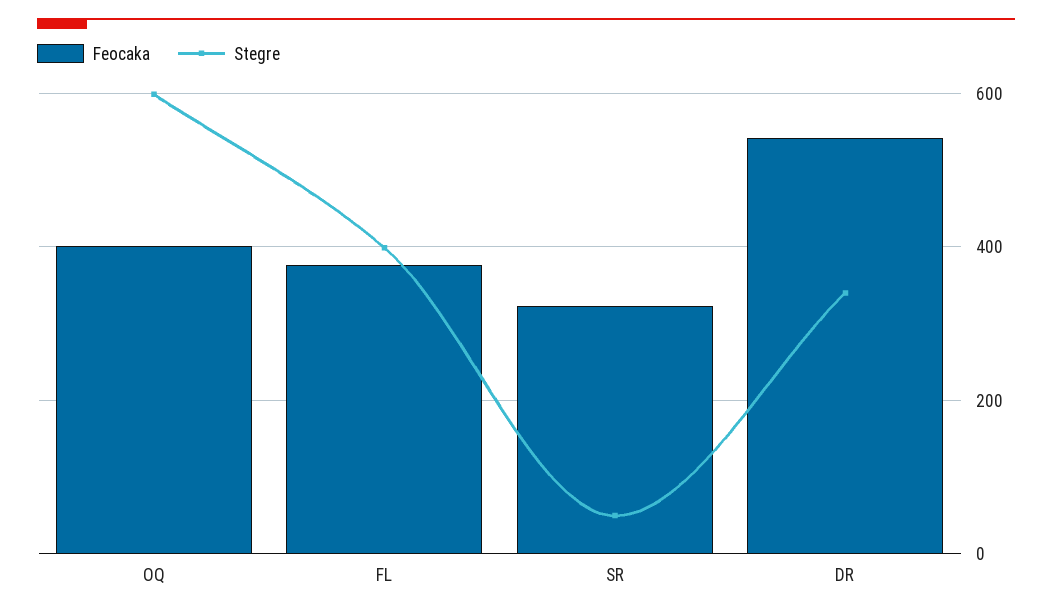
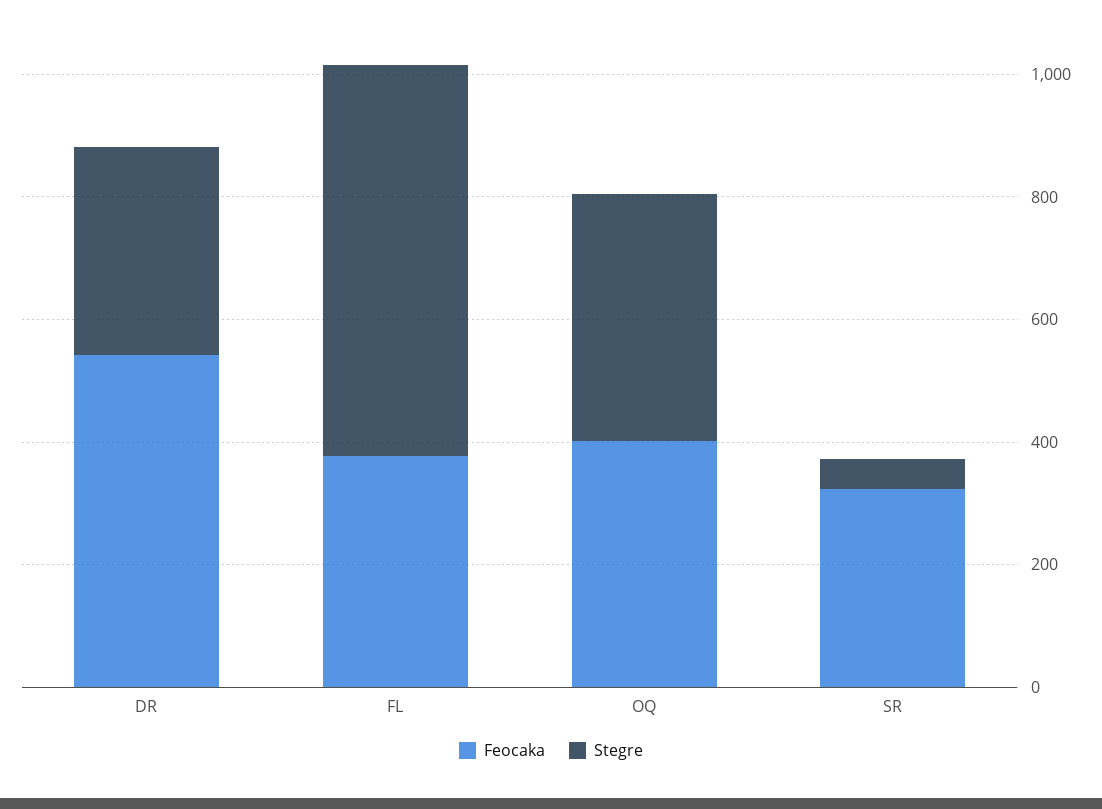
Stegre, OQ: 600 -> 400
Stegre, FL: 400 -> 650

